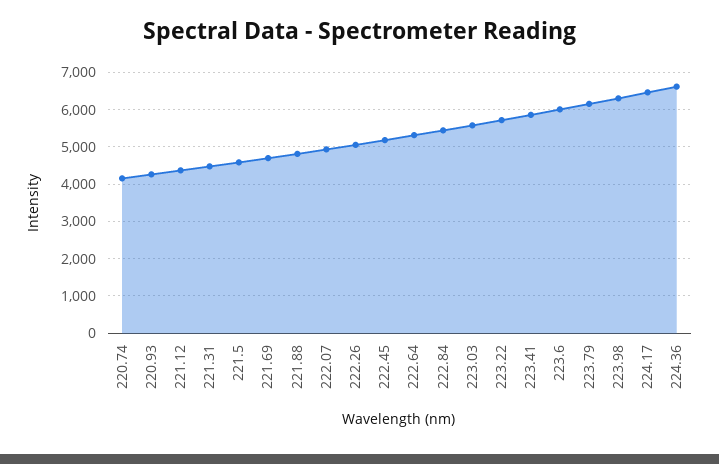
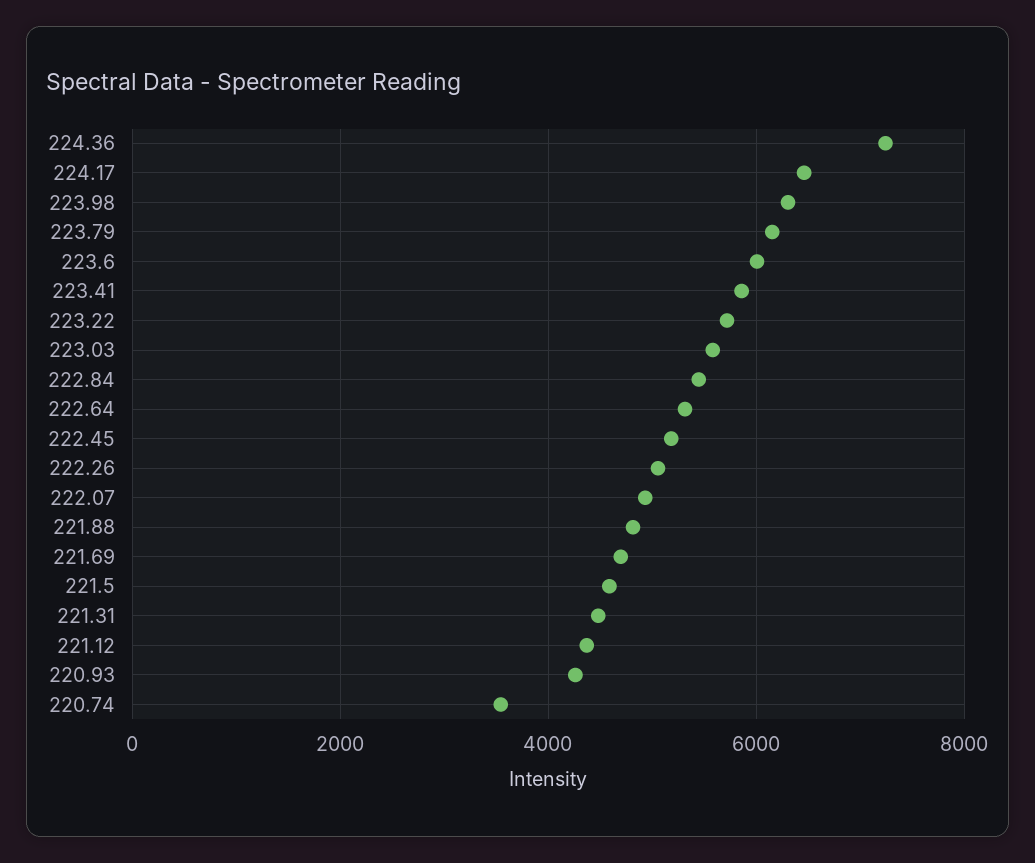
220.74: 4200 -> 3600
224.36: 6600 -> 7200

